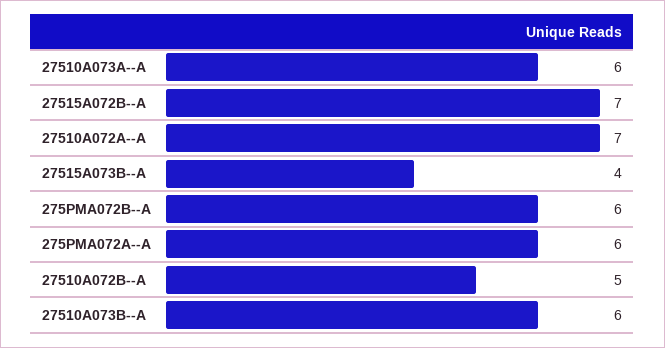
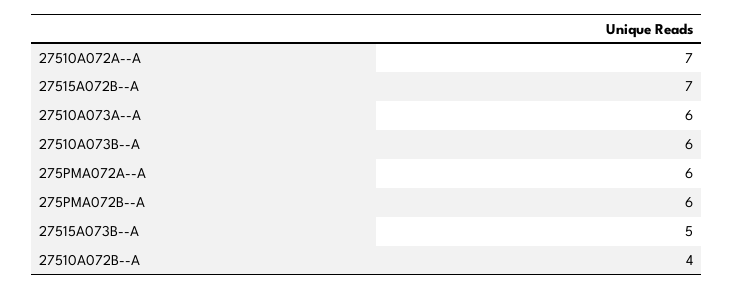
27515A073B--A: 4 -> 5
27510A072B--A: 5 -> 4

